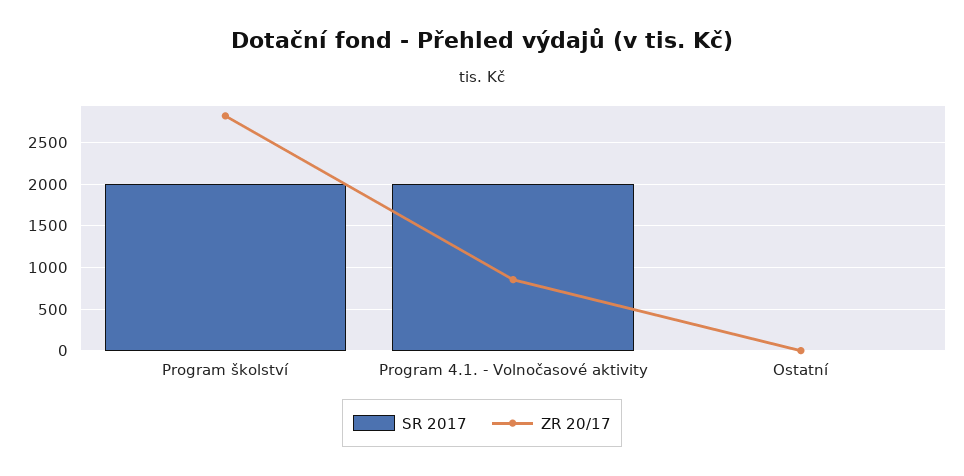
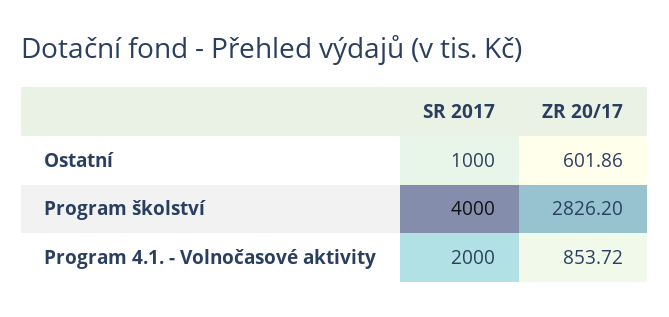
SR 2017, Program školství: 2000 -> 4000
SR 2017, Ostatní: 0 -> 1000
ZR 20/17, Ostatní: 0 -> 601.86

